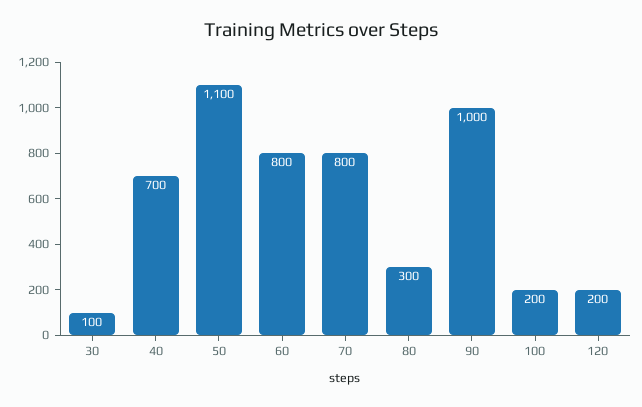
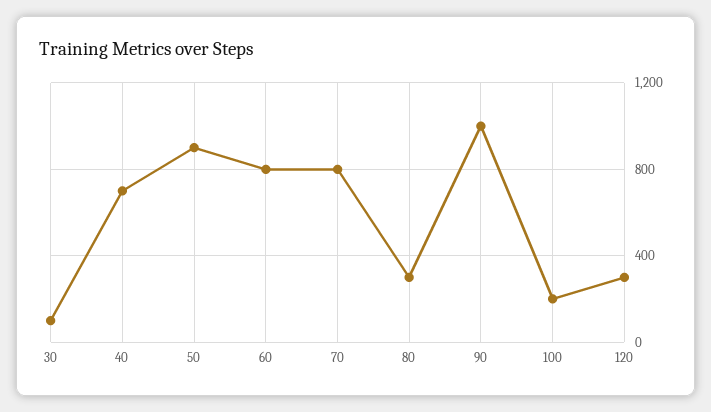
50: 1100 -> 900
120: 200 -> 300

